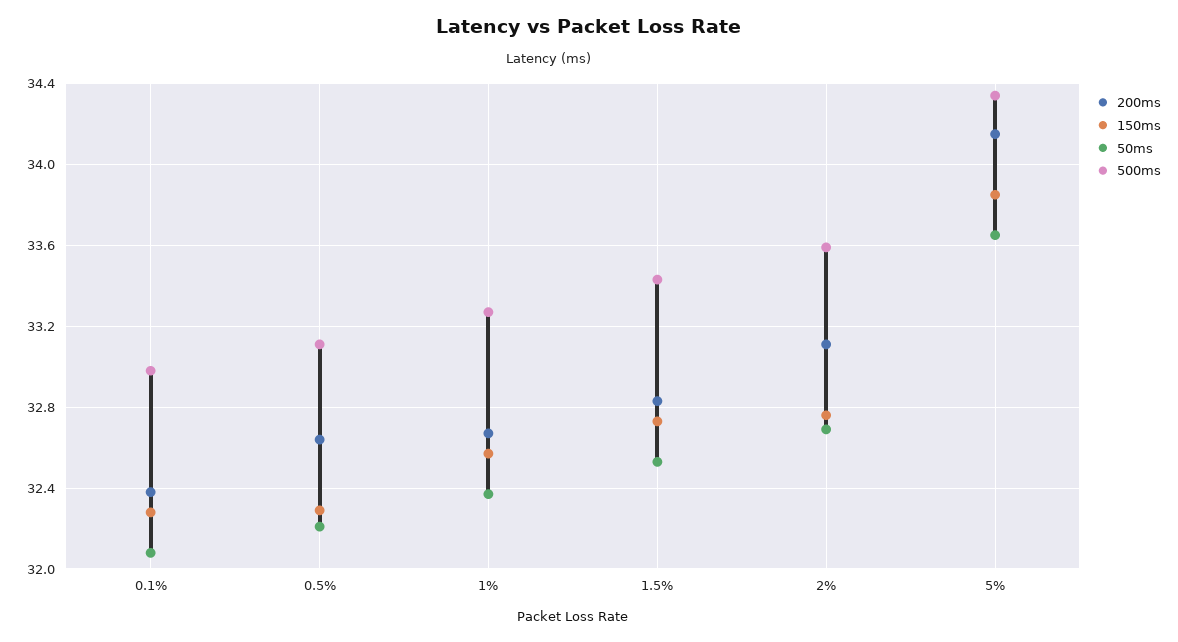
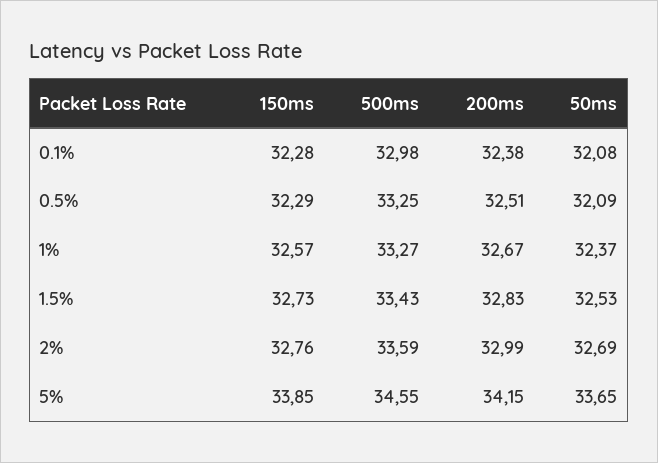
200ms, 0.5%: 32.65 -> 32.51
50ms, 0.5%: 32.2 -> 32.09
500ms, 0.5%: 33.1 -> 33.25
200ms, 2%: 33.1 -> 32.99
500ms, 5%: 34.35 -> 34.55

